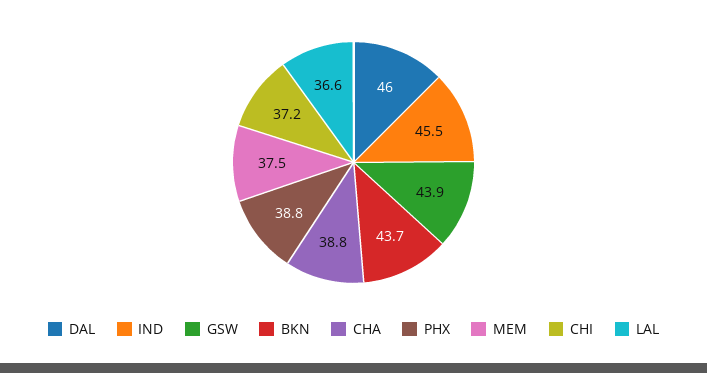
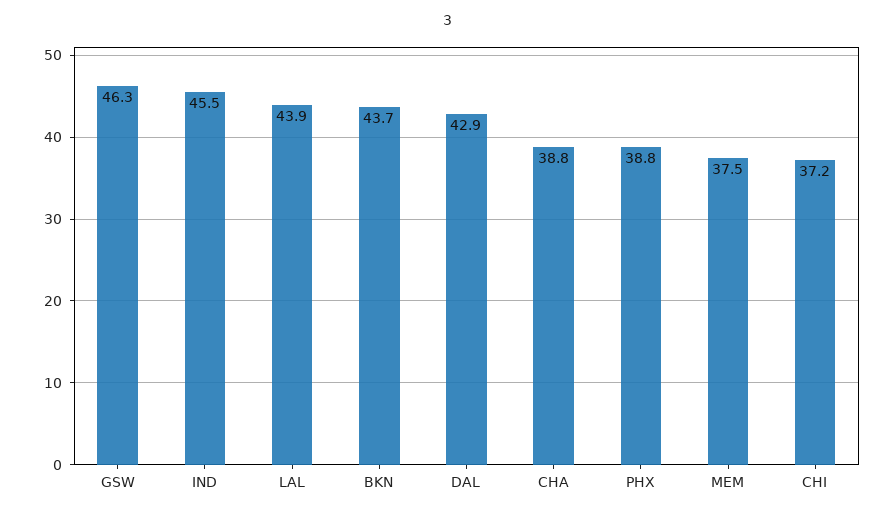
DAL: 46 -> 42.9
GSW: 43.9 -> 46.3
LAL: 36.6 -> 43.9

